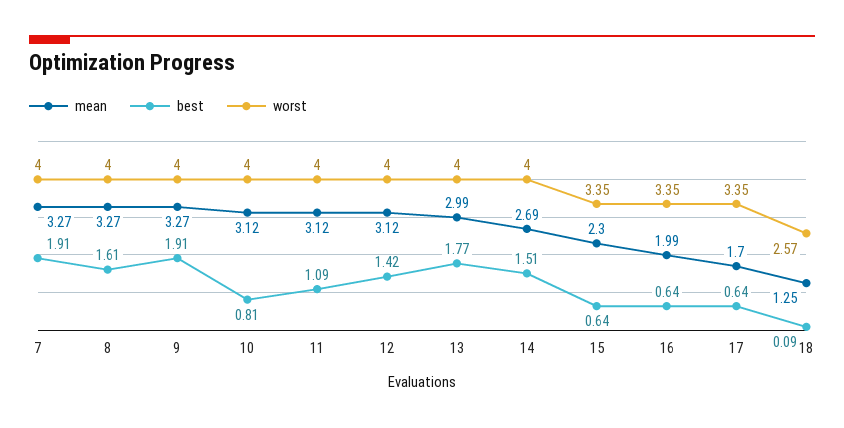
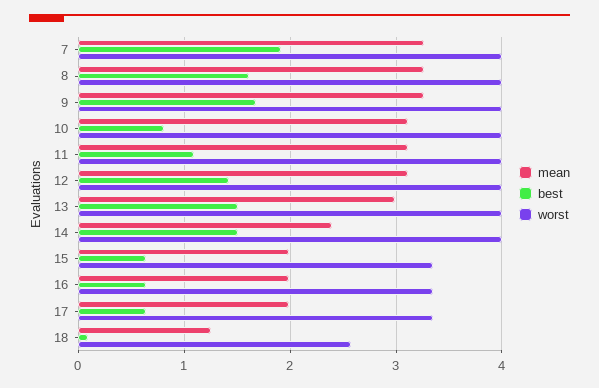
best, 9: 1.91 -> 1.7
best, 13: 1.77 -> 1.5
mean, 14: 2.69 -> 2.4
mean, 15: 2.3 -> 2
mean, 17: 1.7 -> 2

